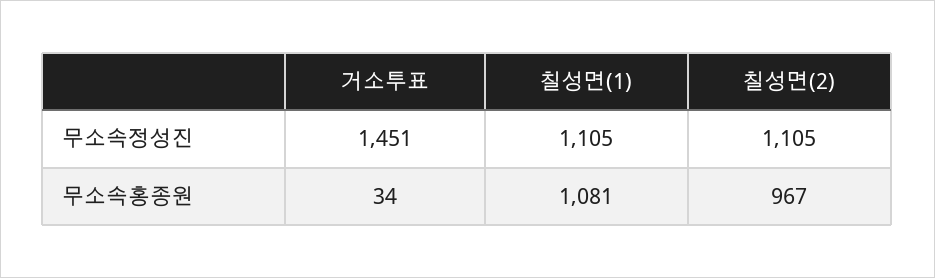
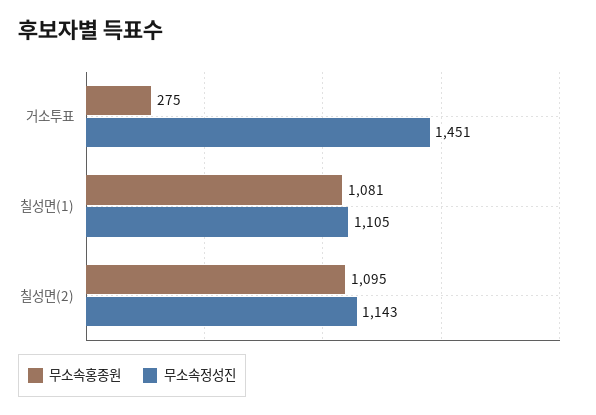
무소속정성진, 칠성면(2): 1105 -> 1143
무소속홍종원, 거소투표: 34 -> 275
무소속홍종원, 칠성면(2): 967 -> 1095

